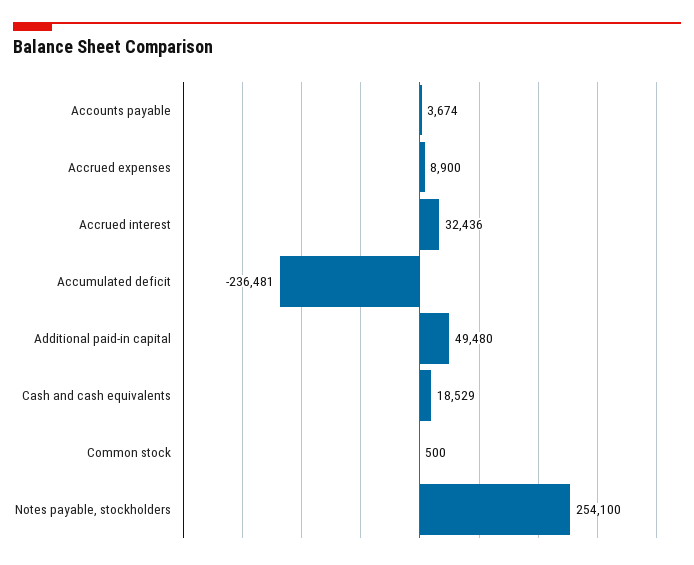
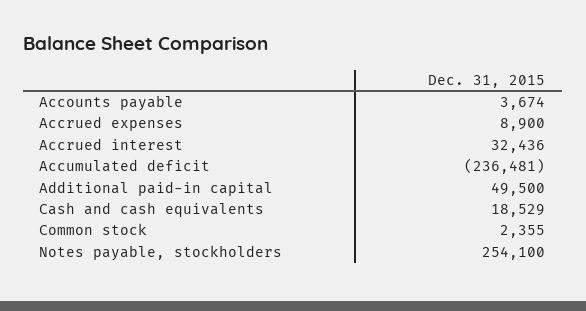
Additional paid-in capital: 49480 -> 49500
Common stock: 500 -> 2355

